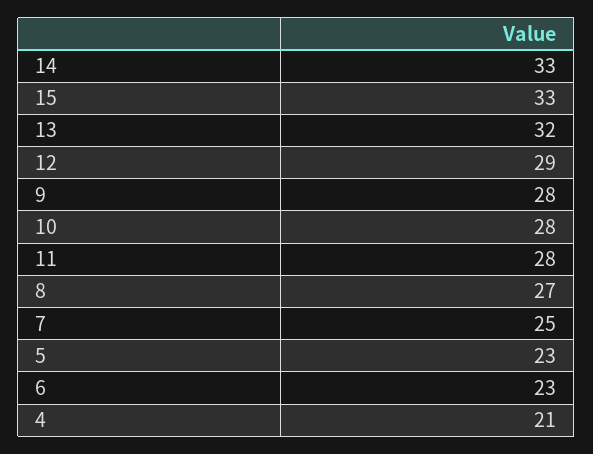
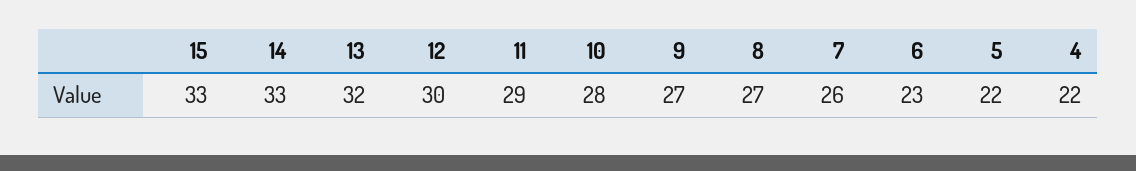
12: 29 -> 30
9: 28 -> 27
11: 28 -> 29
7: 25 -> 26
5: 23 -> 22
4: 21 -> 22

